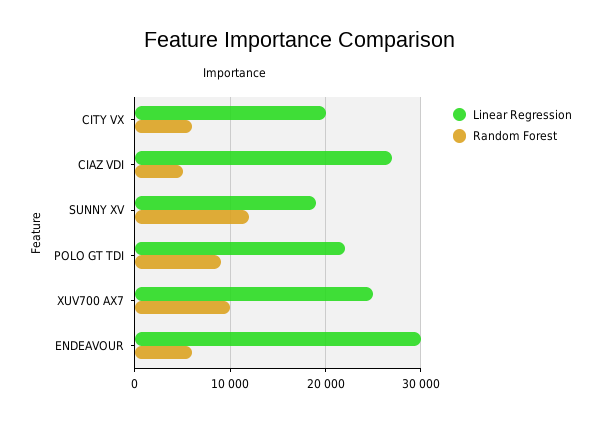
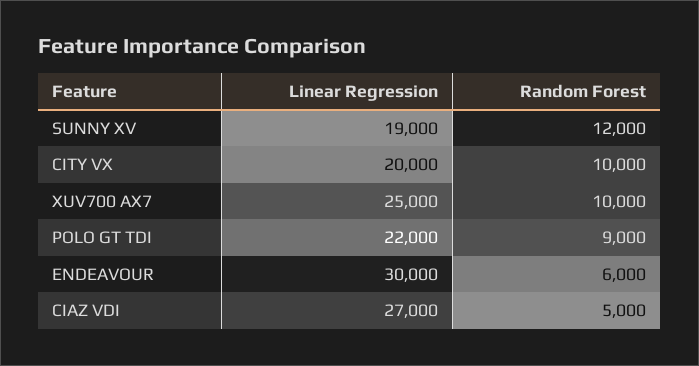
Random Forest, CITY VX: 6000 -> 10000

